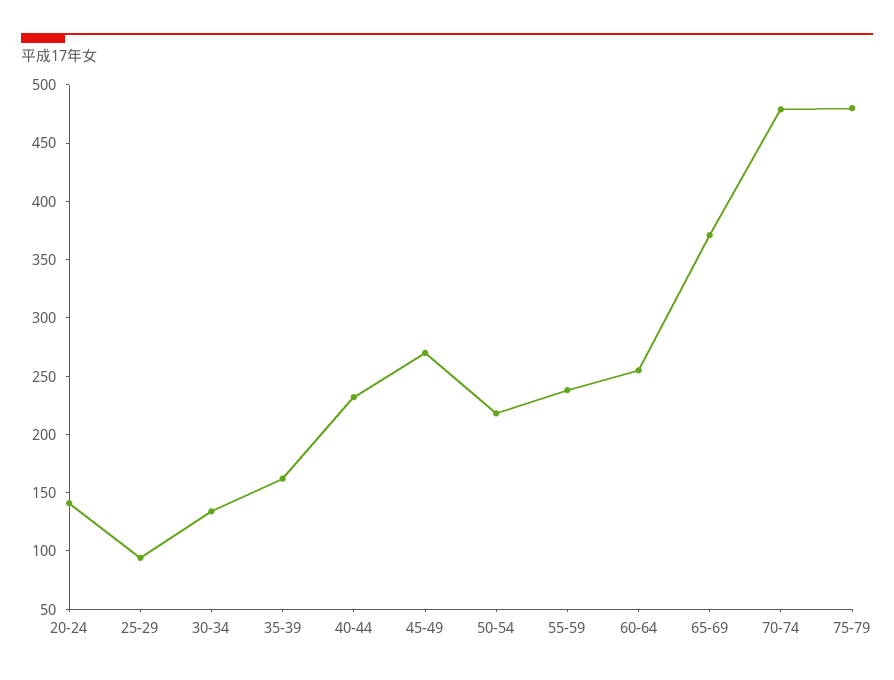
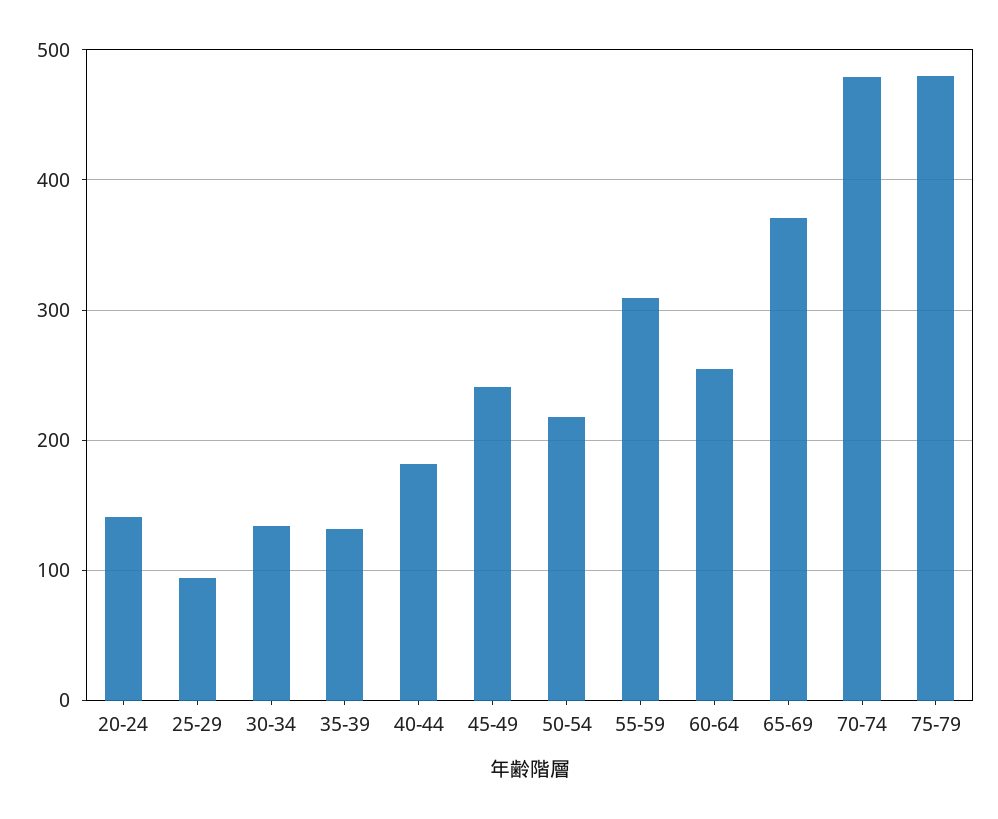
35-39: 160 -> 130
40-44: 230 -> 180
45-49: 270 -> 240
55-59: 240 -> 310

